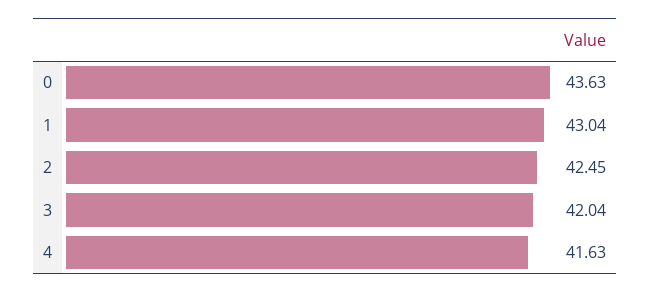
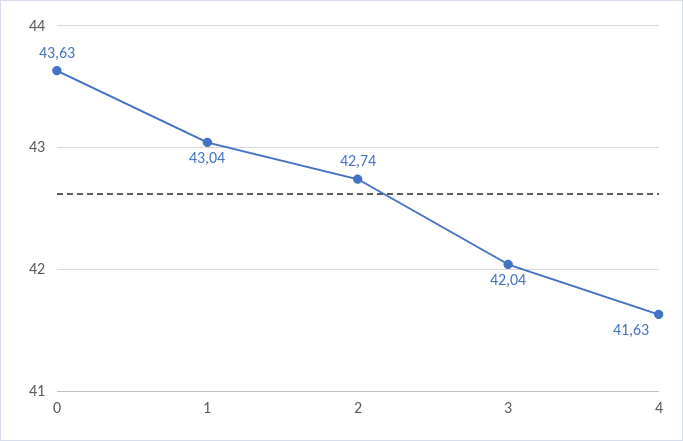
2: 42.45 -> 42.74

